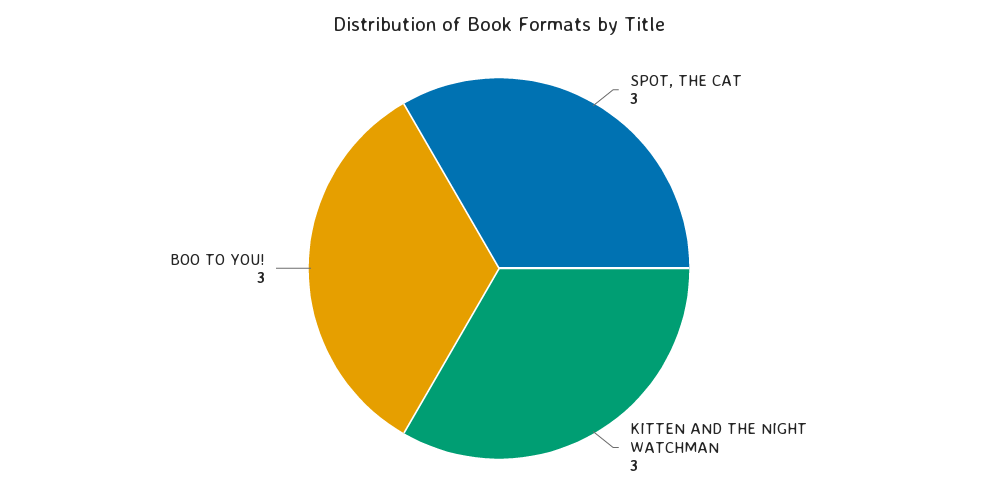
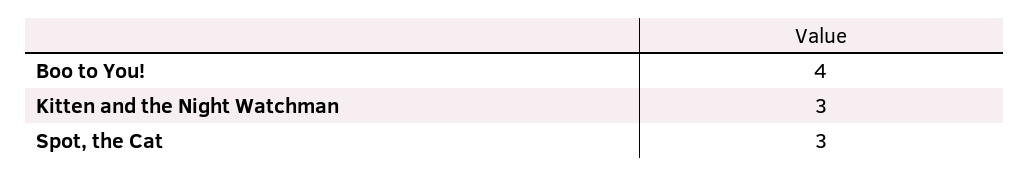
BOO TO YOU!: 3 -> 4

